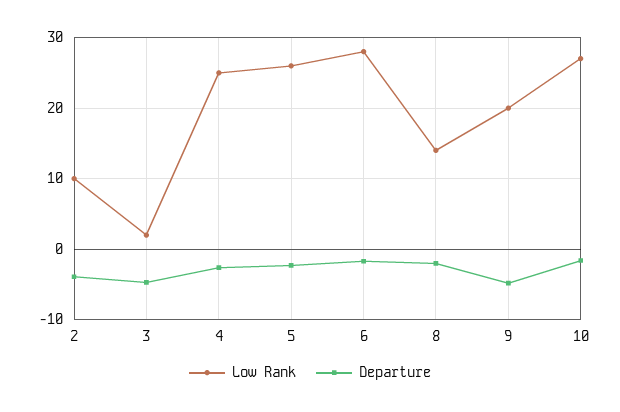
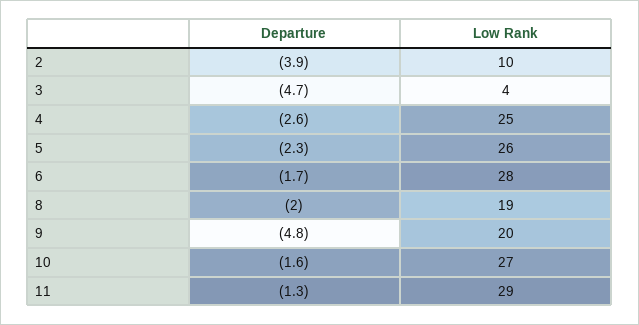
Low Rank, 3: 2 -> 4
Low Rank, 8: 14 -> 19
Departure, 11: none -> -1.3
Low Rank, 11: none -> 29

